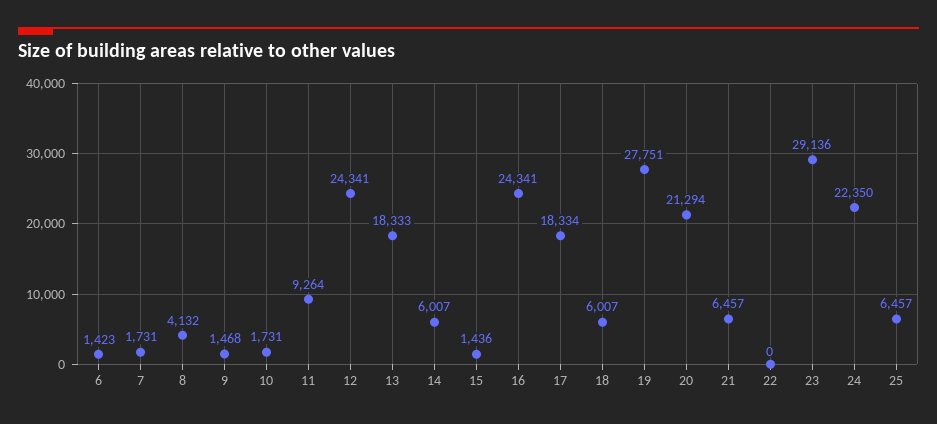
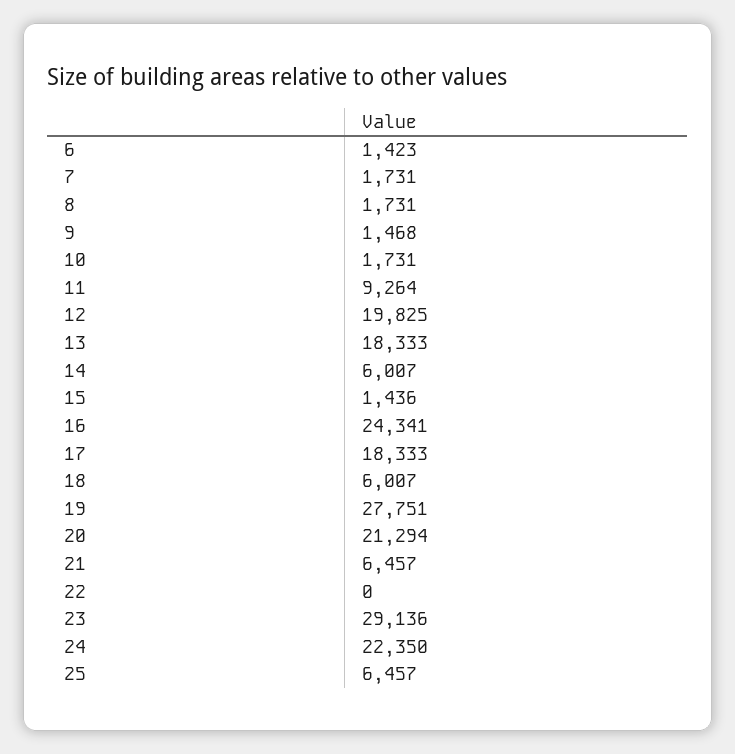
8: 4132 -> 1731
12: 24341 -> 19825
17: 18334 -> 18333

